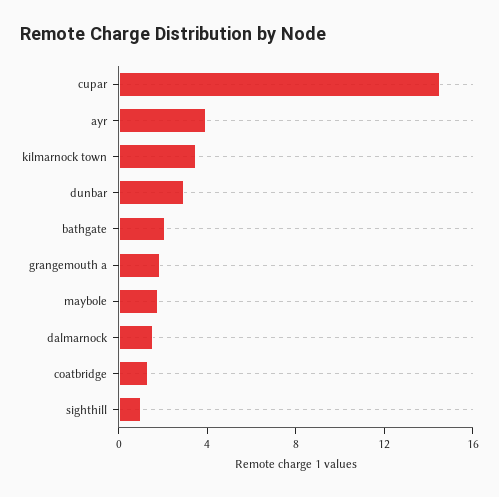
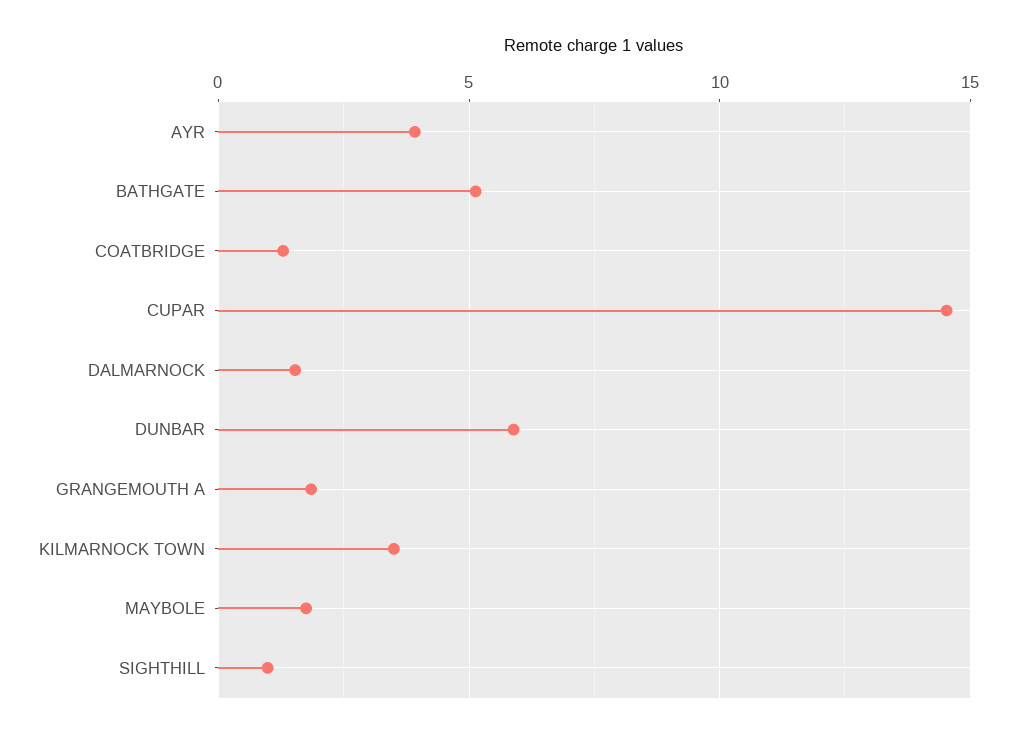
dunbar: 3 -> 6
bathgate: 2 -> 5

